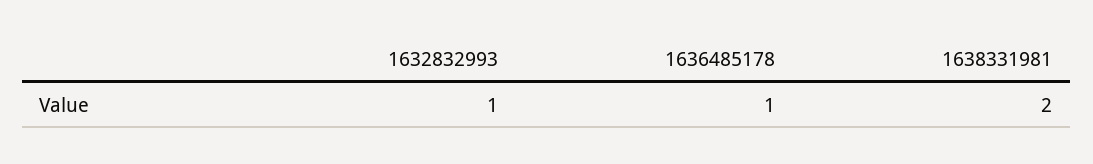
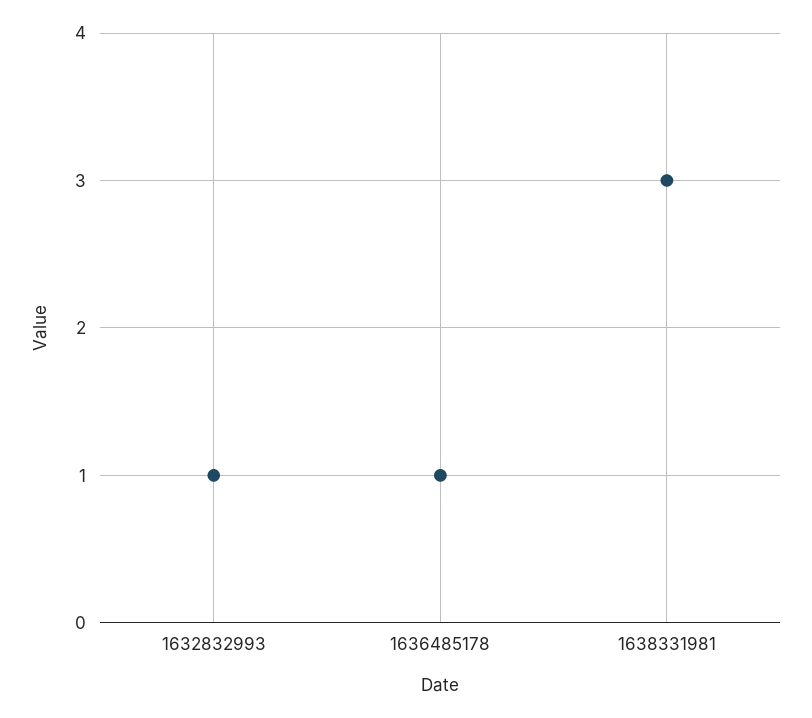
1638331981: 2 -> 3

